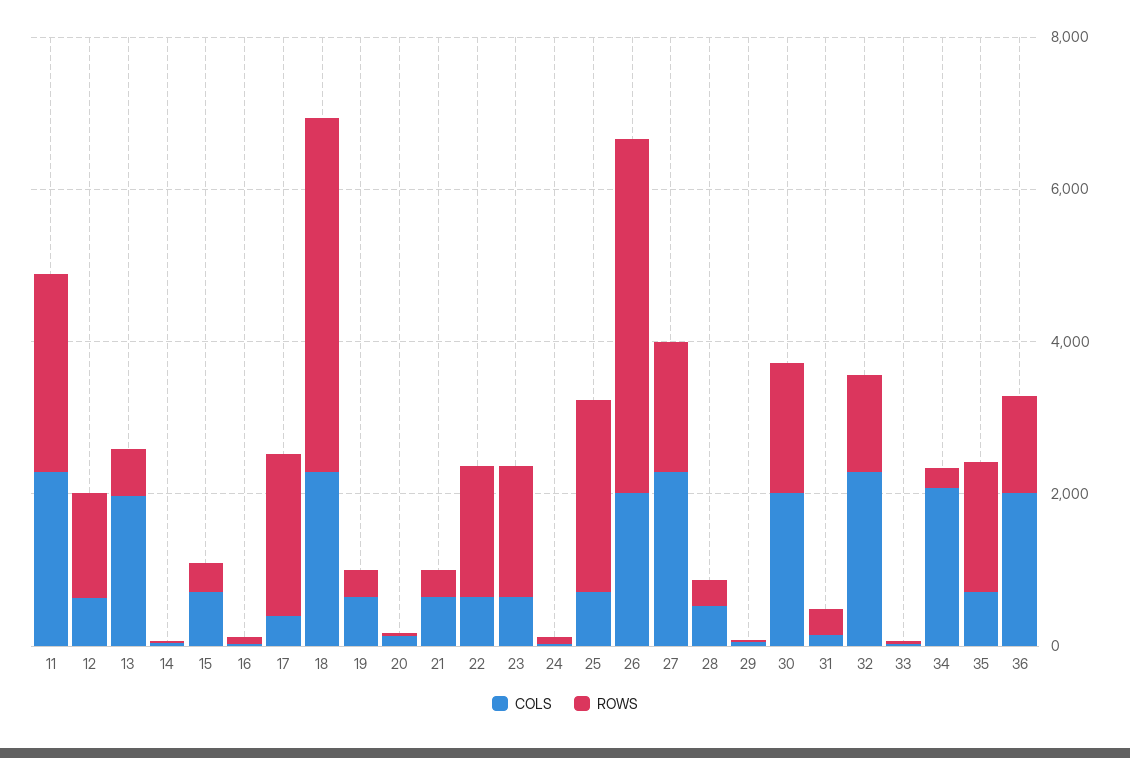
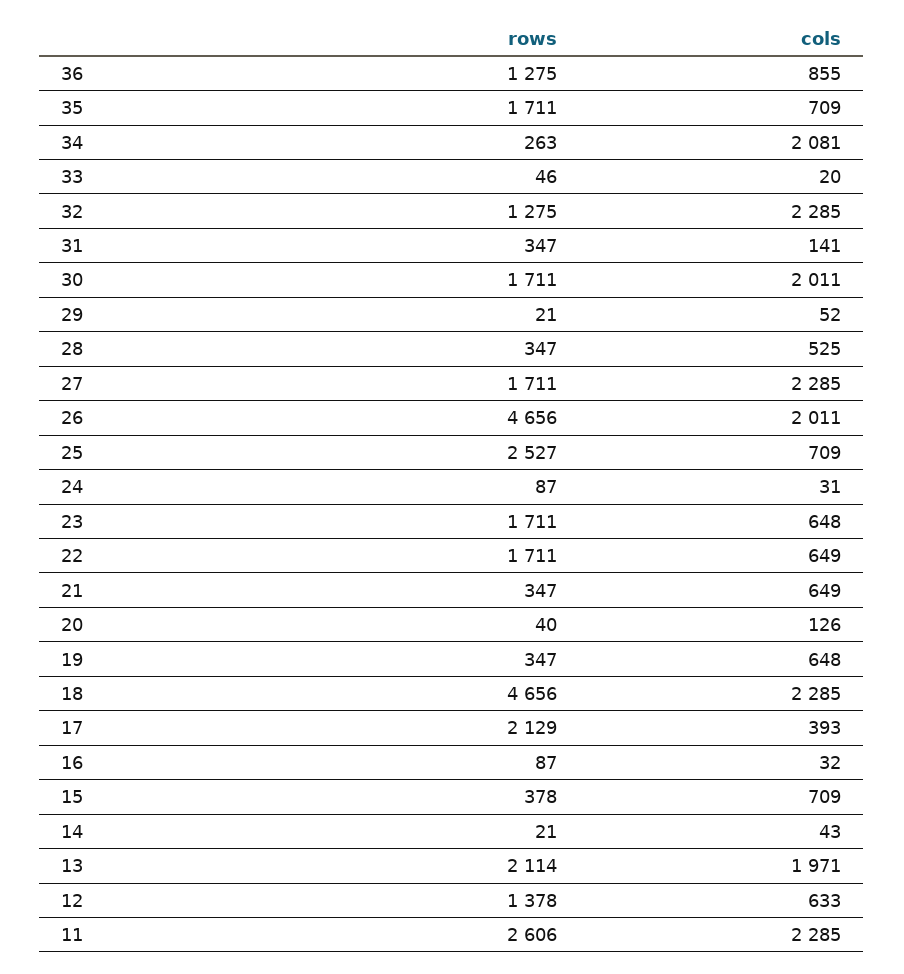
ROWS, 13: 500 -> 2114
COLS, 36: 2000 -> 855

